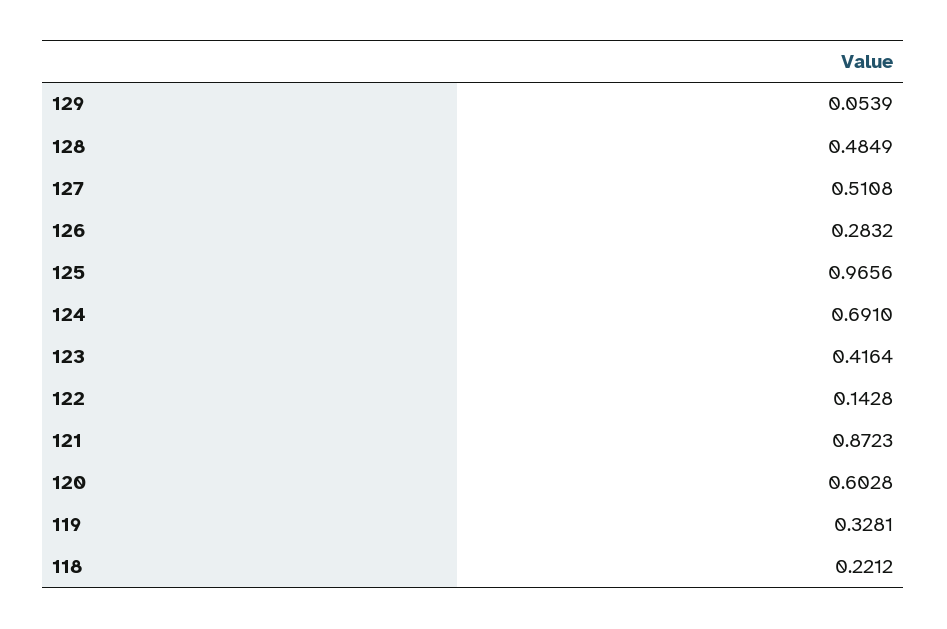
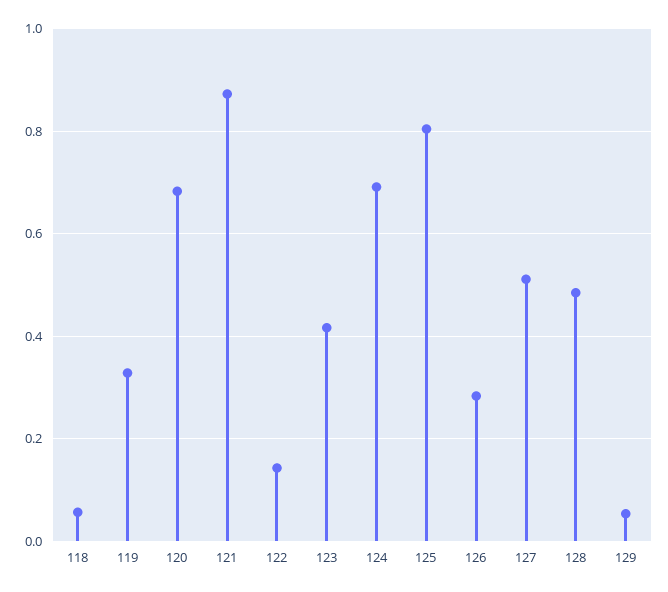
125: 0.9656 -> 0.8
120: 0.6028 -> 0.68
118: 0.2212 -> 0.06

